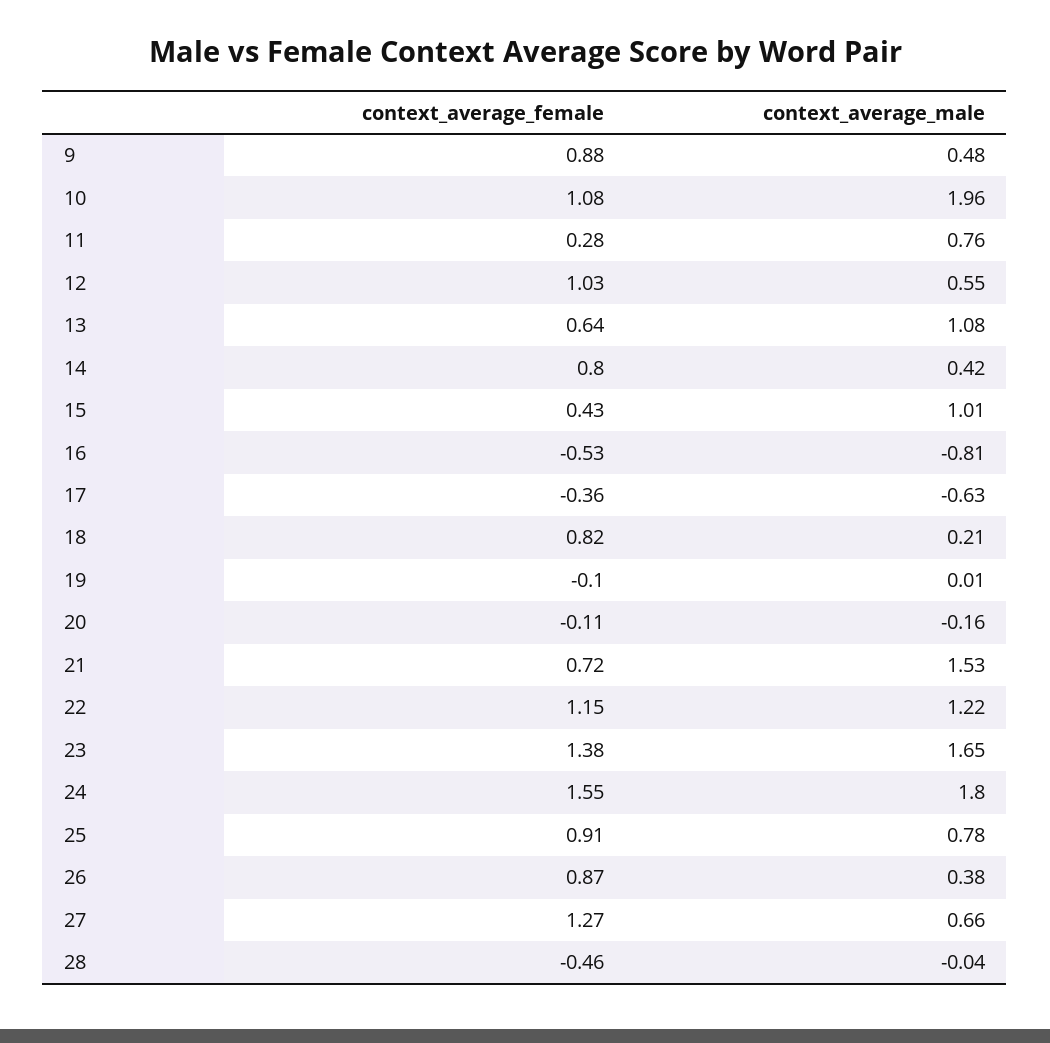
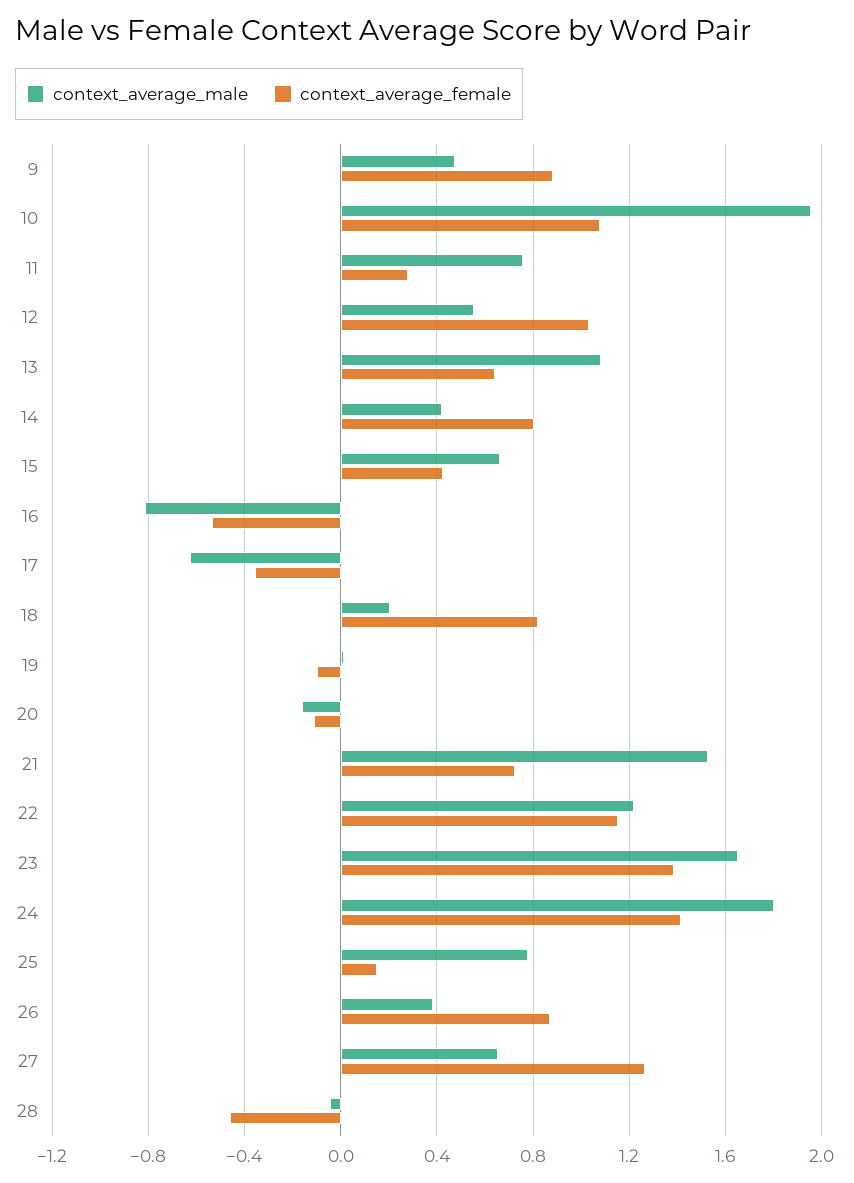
context_average_male, 15: 1.01 -> 0.65
context_average_female, 24: 1.55 -> 1.4
context_average_female, 25: 0.91 -> 0.15

